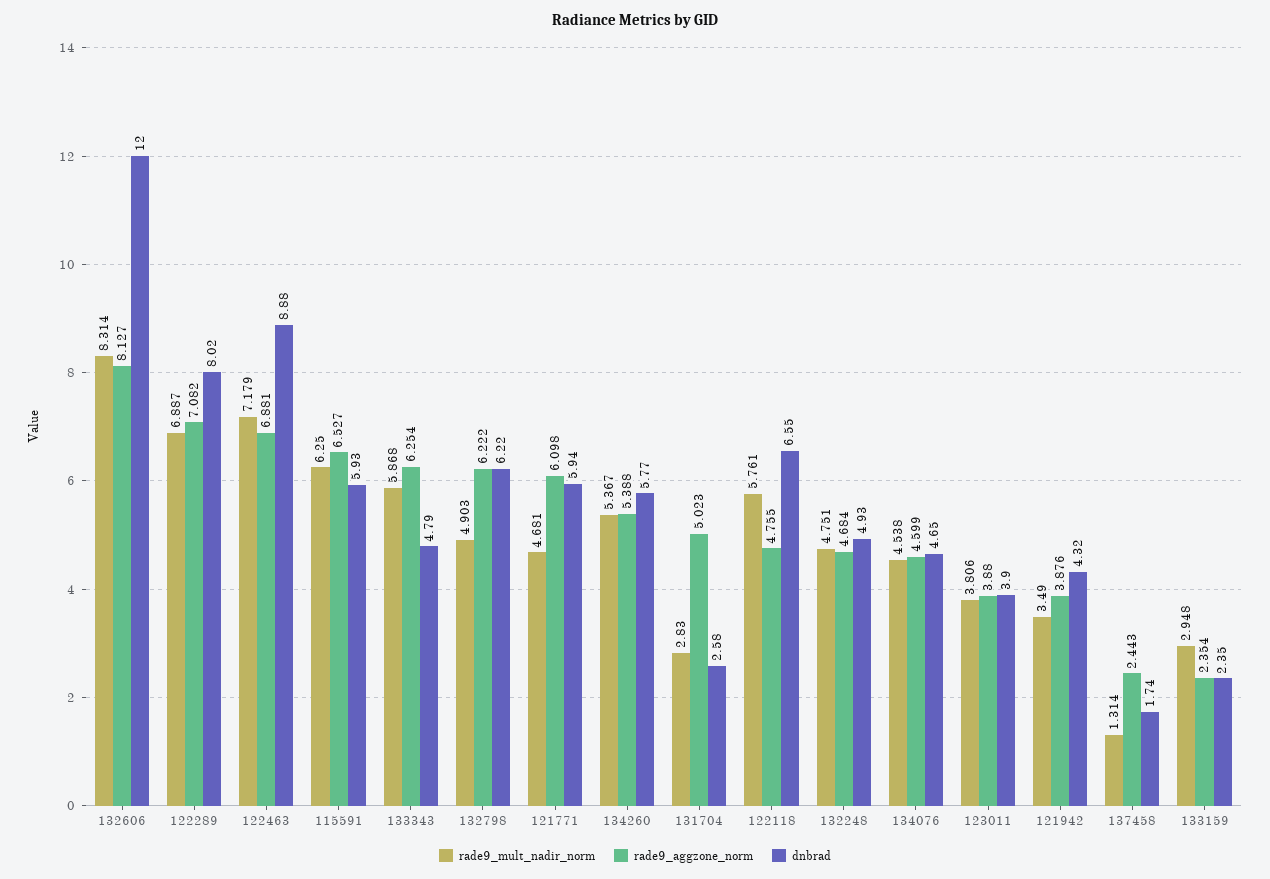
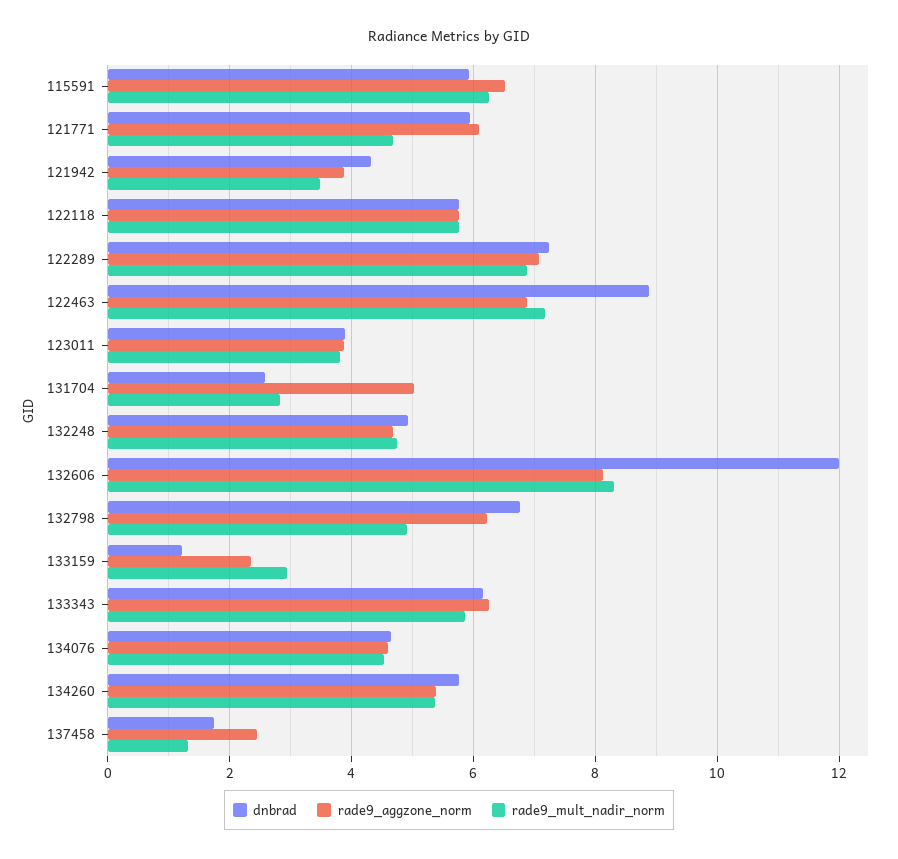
dnbrad, 122289: 8.02 -> 7.2
dnbrad, 133343: 4.79 -> 6.2
dnbrad, 132798: 6.22 -> 6.8
rade9_aggzone_norm, 122118: 4.755 -> 5.8
dnbrad, 122118: 6.55 -> 5.8
dnbrad, 133159: 2.35 -> 1.2

